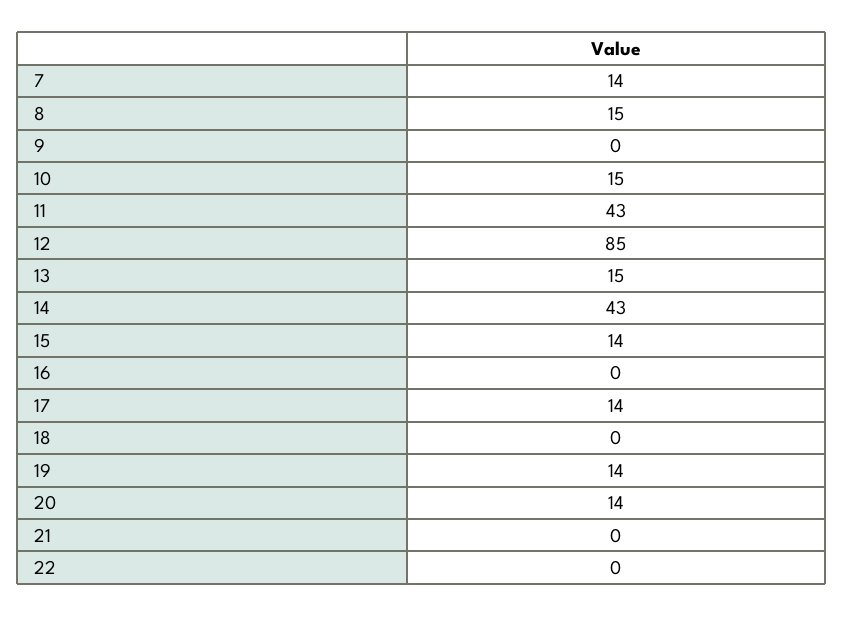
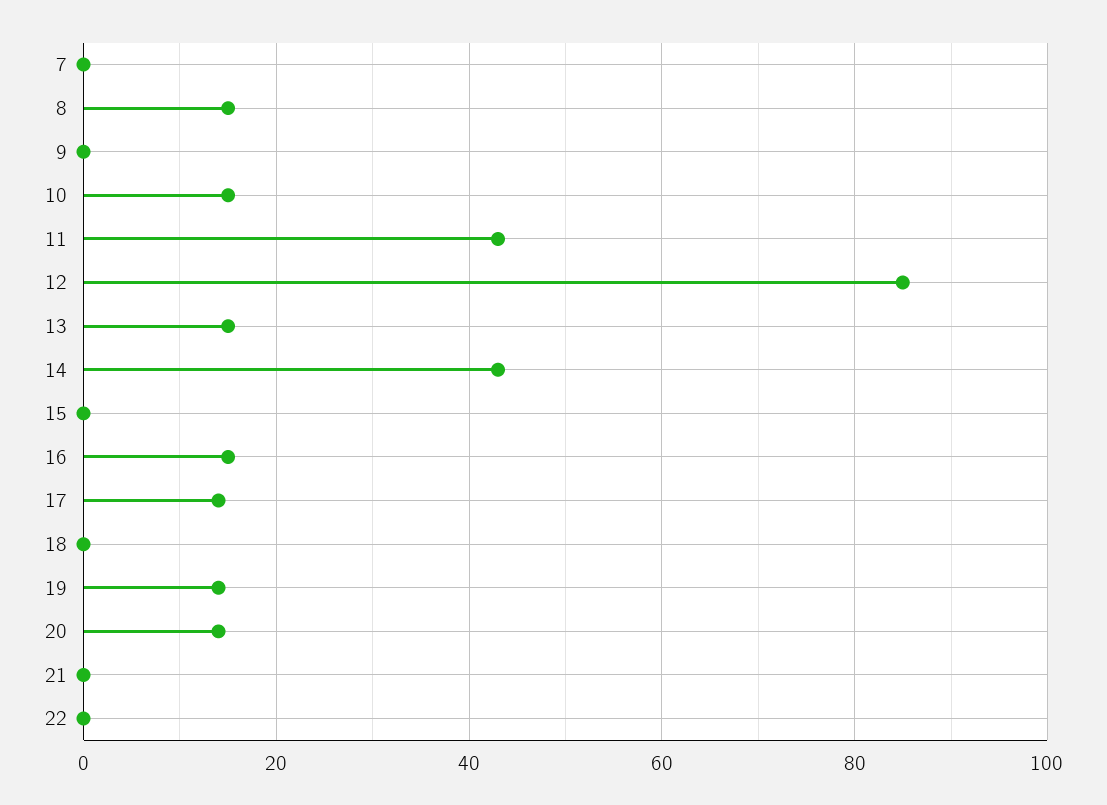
7: 14 -> 0
15: 14 -> 0
16: 0 -> 15

